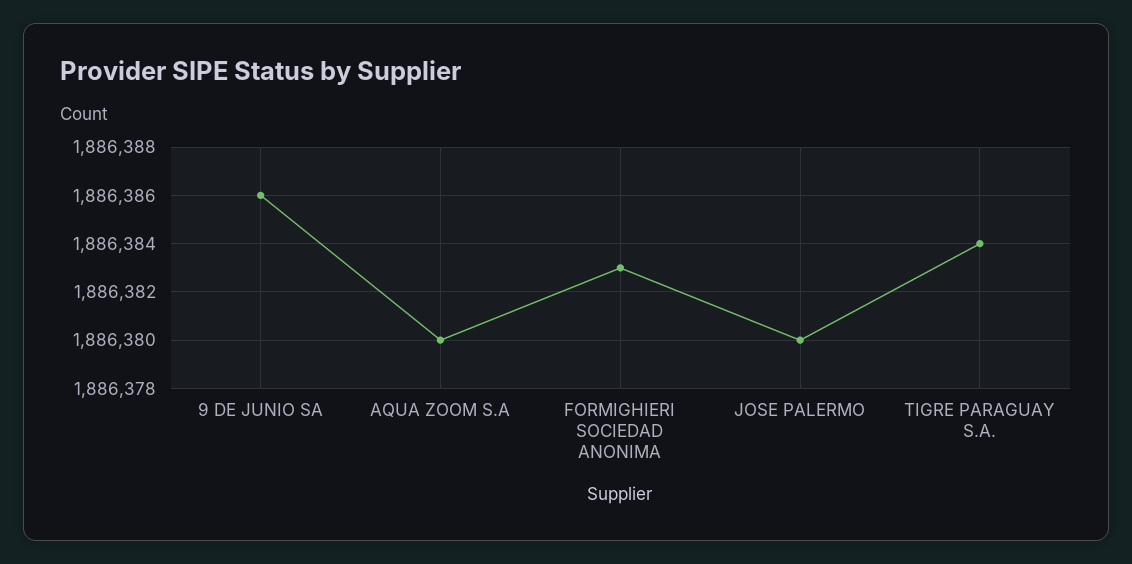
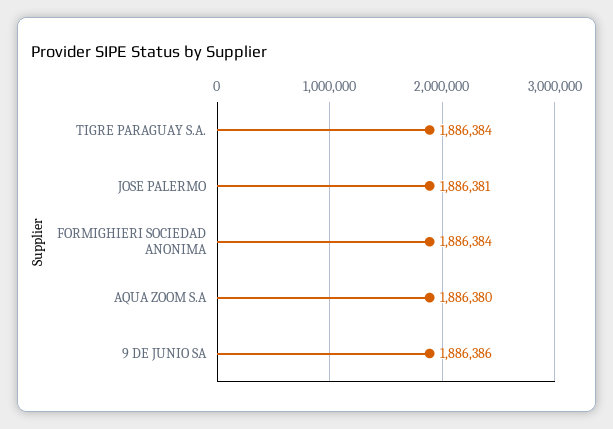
FORMIGHIERI SOCIEDAD ANONIMA: 1886383 -> 1886384
JOSE PALERMO: 1886380 -> 1886381

